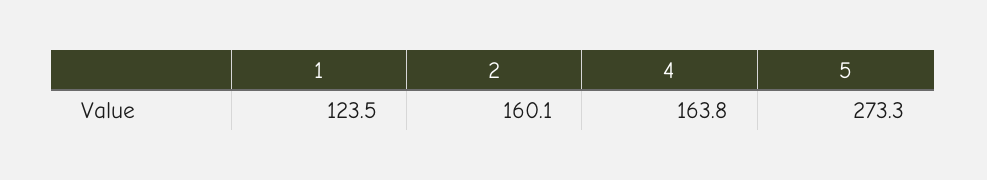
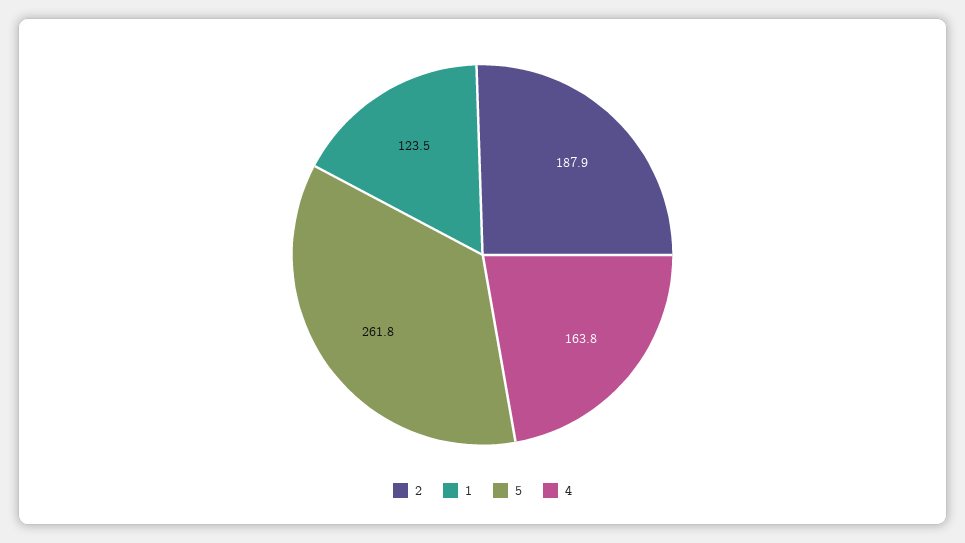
2: 160.1 -> 187.9
5: 273.3 -> 261.8

